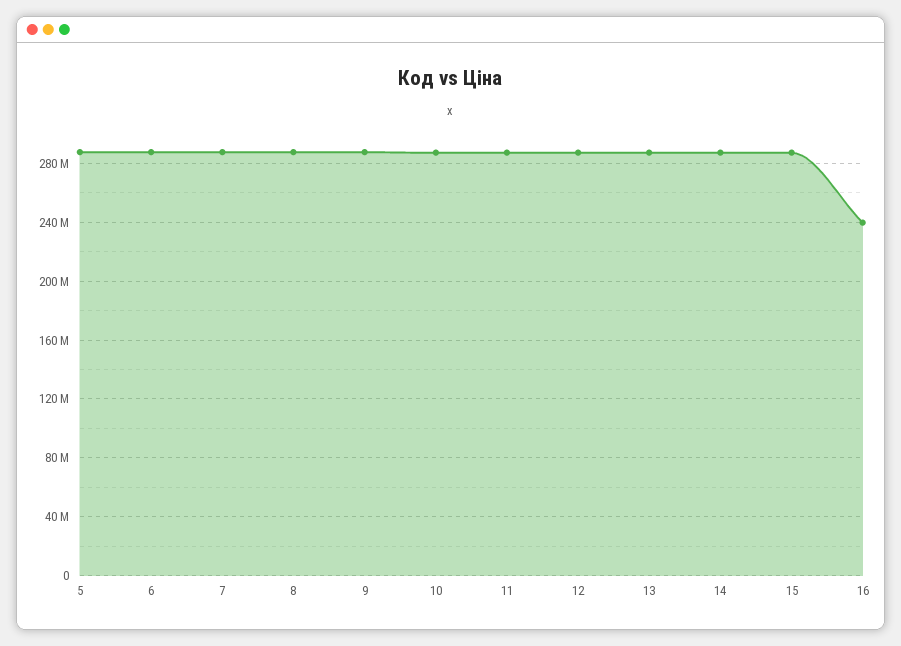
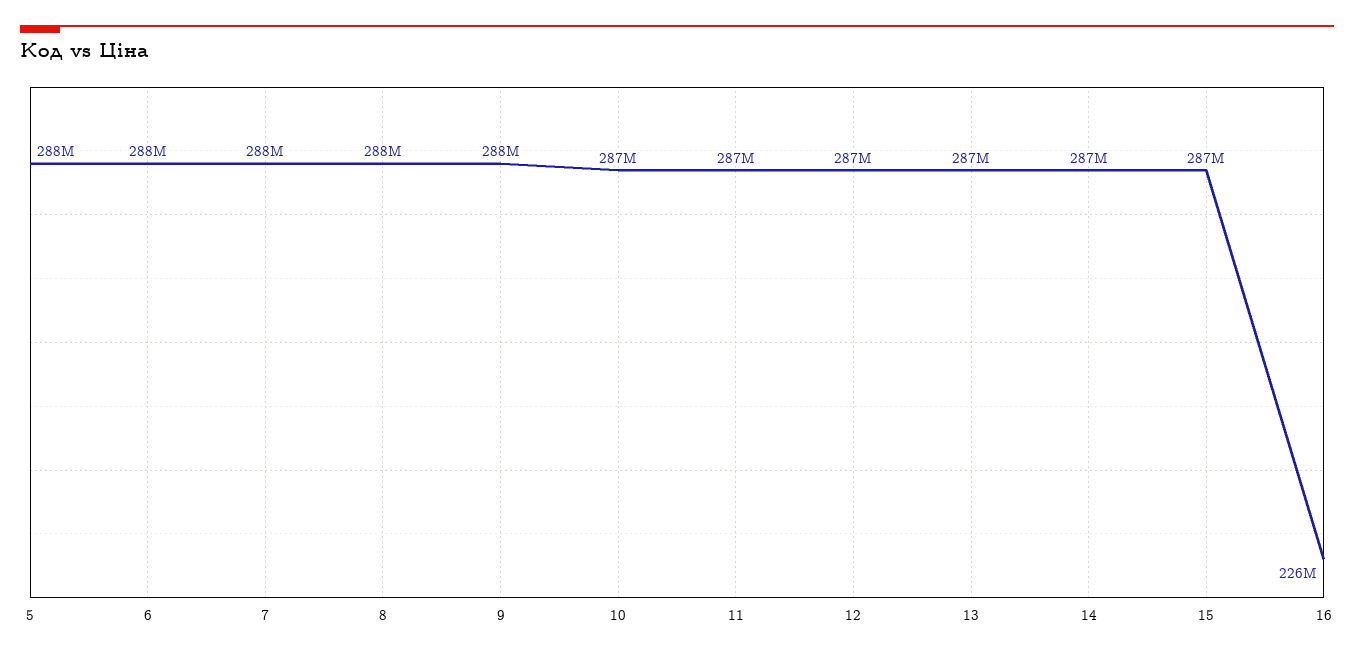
16: 240000000 -> 226000000

